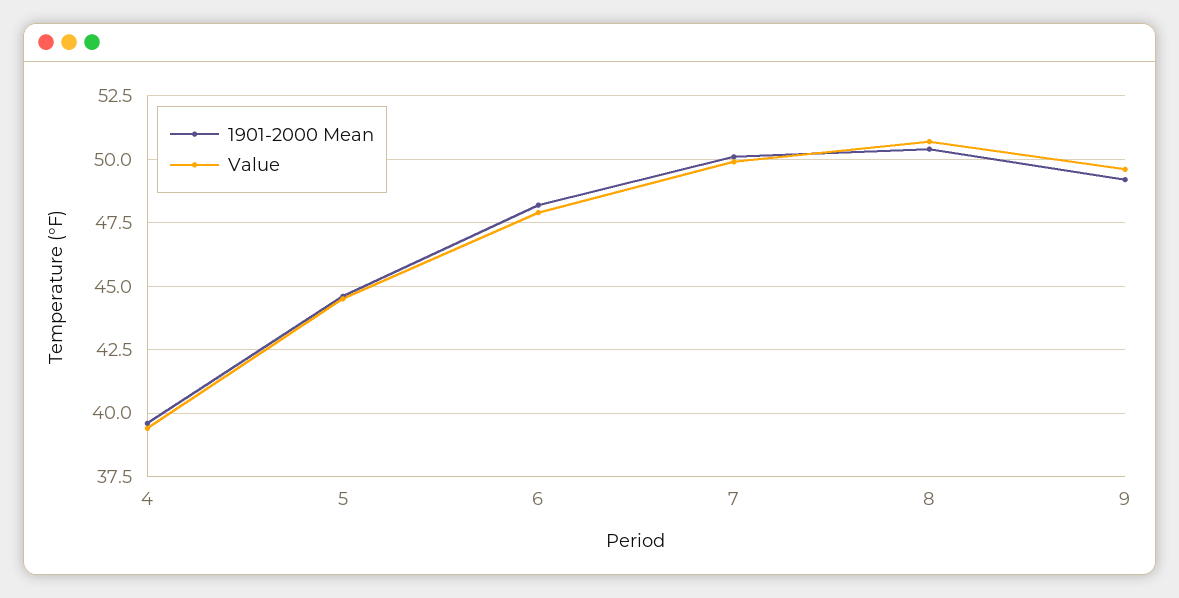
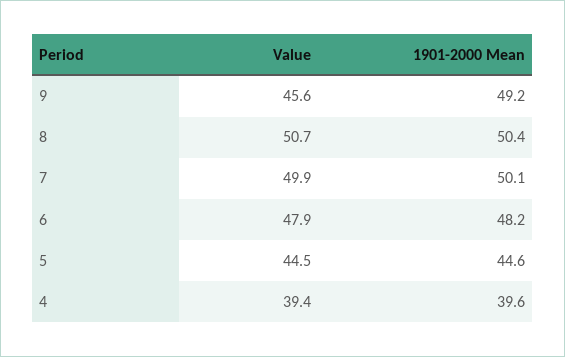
Value, 9: 49.5 -> 45.6

